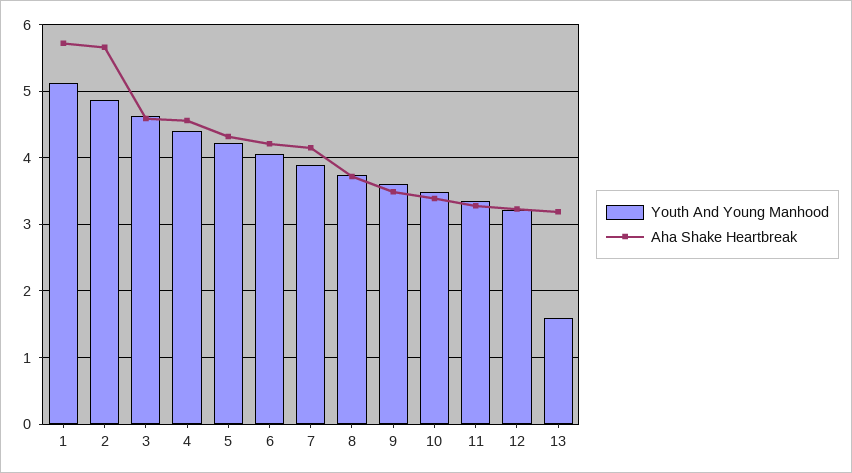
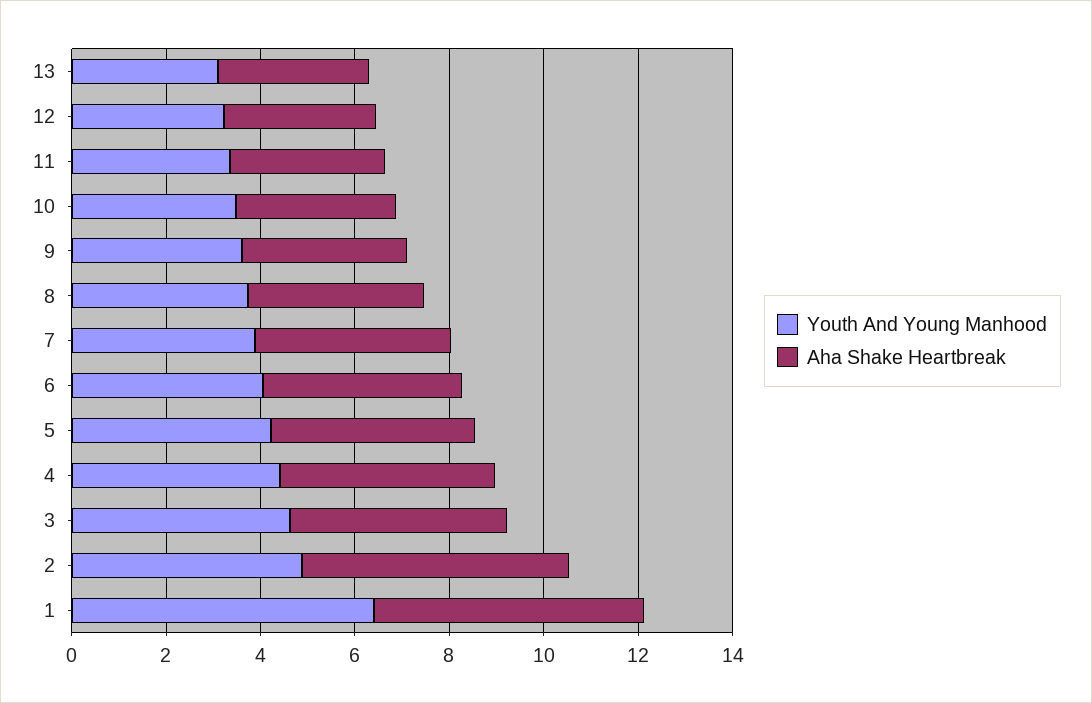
Youth And Young Manhood, 1: 5.1 -> 6.5
Youth And Young Manhood, 13: 1.6 -> 3

